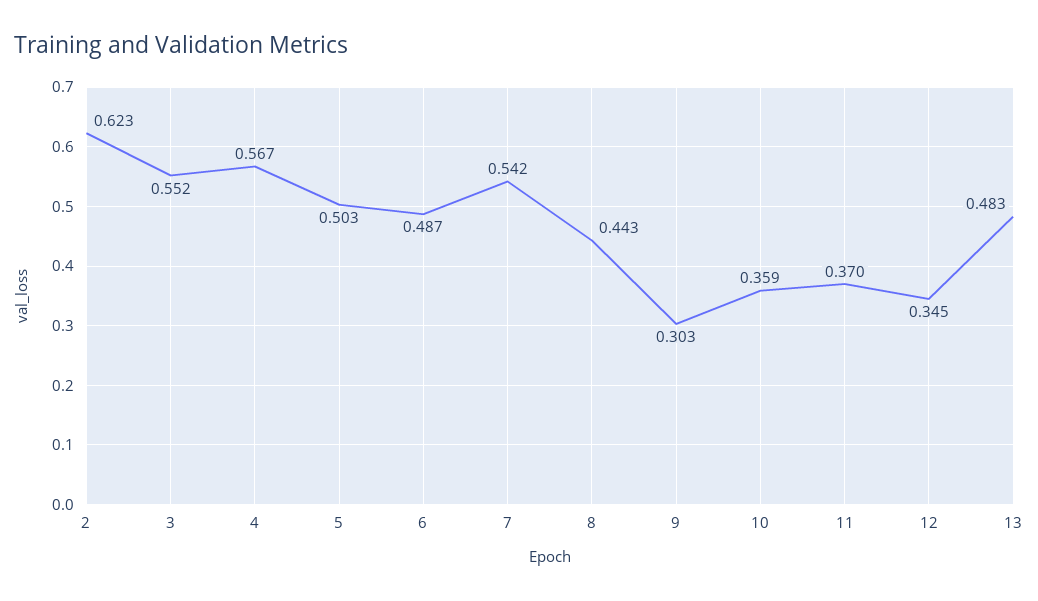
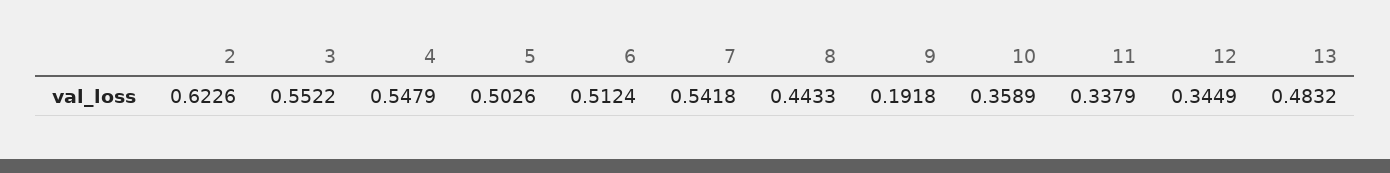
4: 0.567 -> 0.5479
6: 0.487 -> 0.5124
9: 0.303 -> 0.1918
11: 0.37 -> 0.3379

